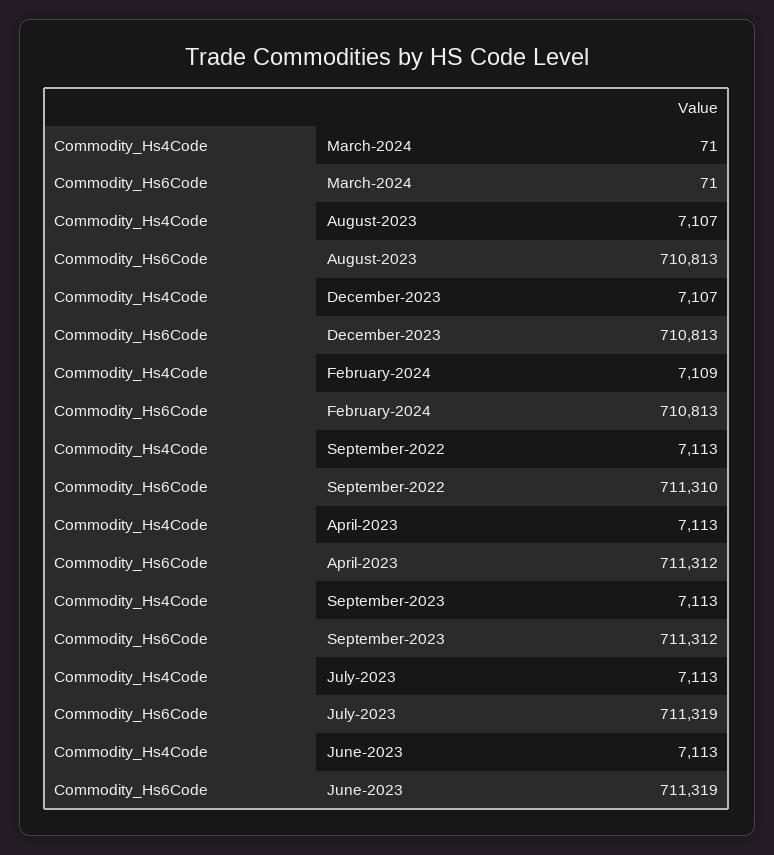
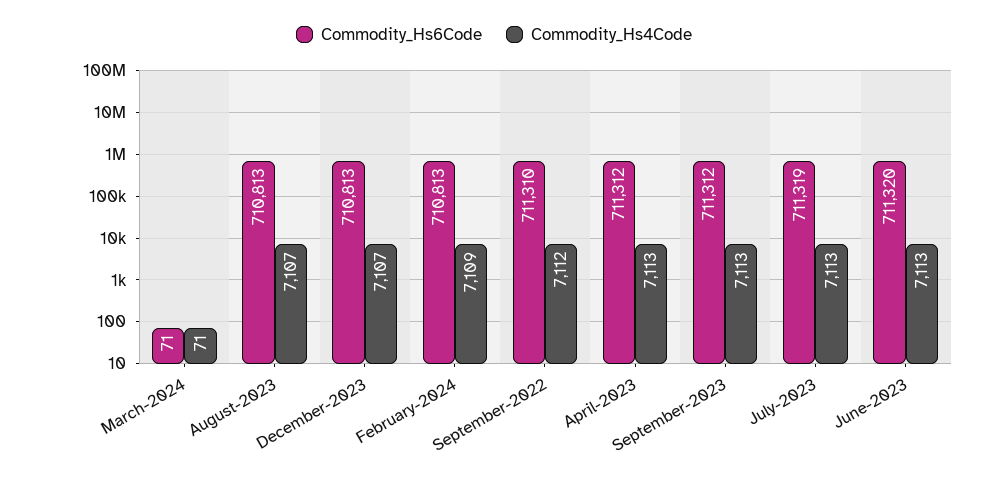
Commodity_Hs4Code, September-2022: 7113 -> 7112
Commodity_Hs6Code, June-2023: 711319 -> 711320

